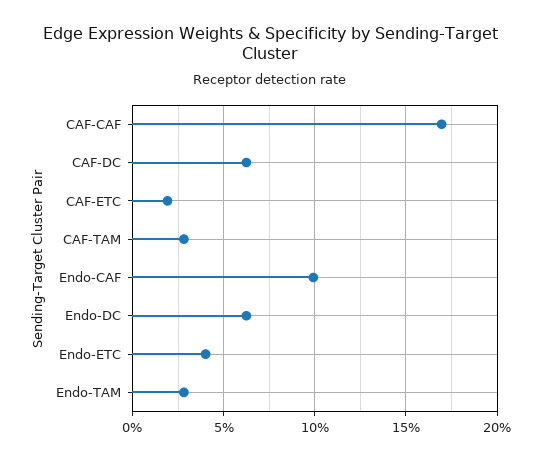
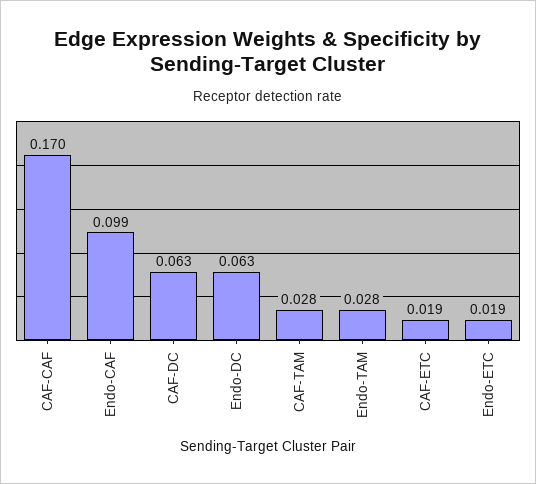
Endo-ETC: 0.04 -> 0.019

